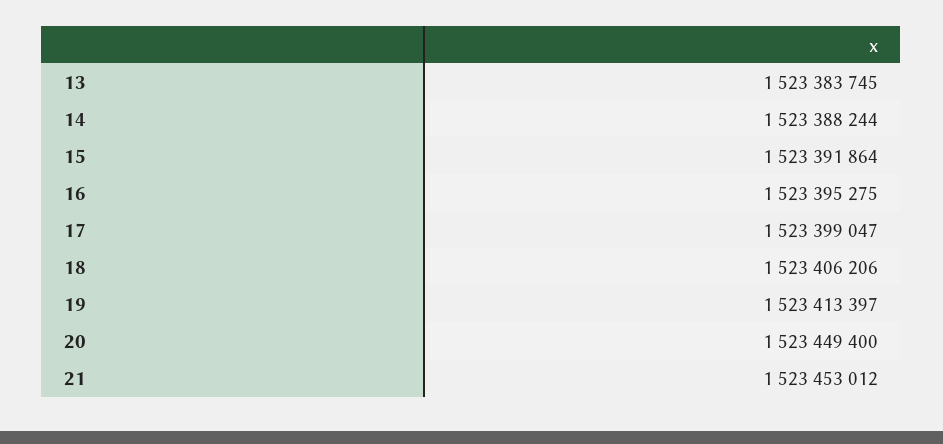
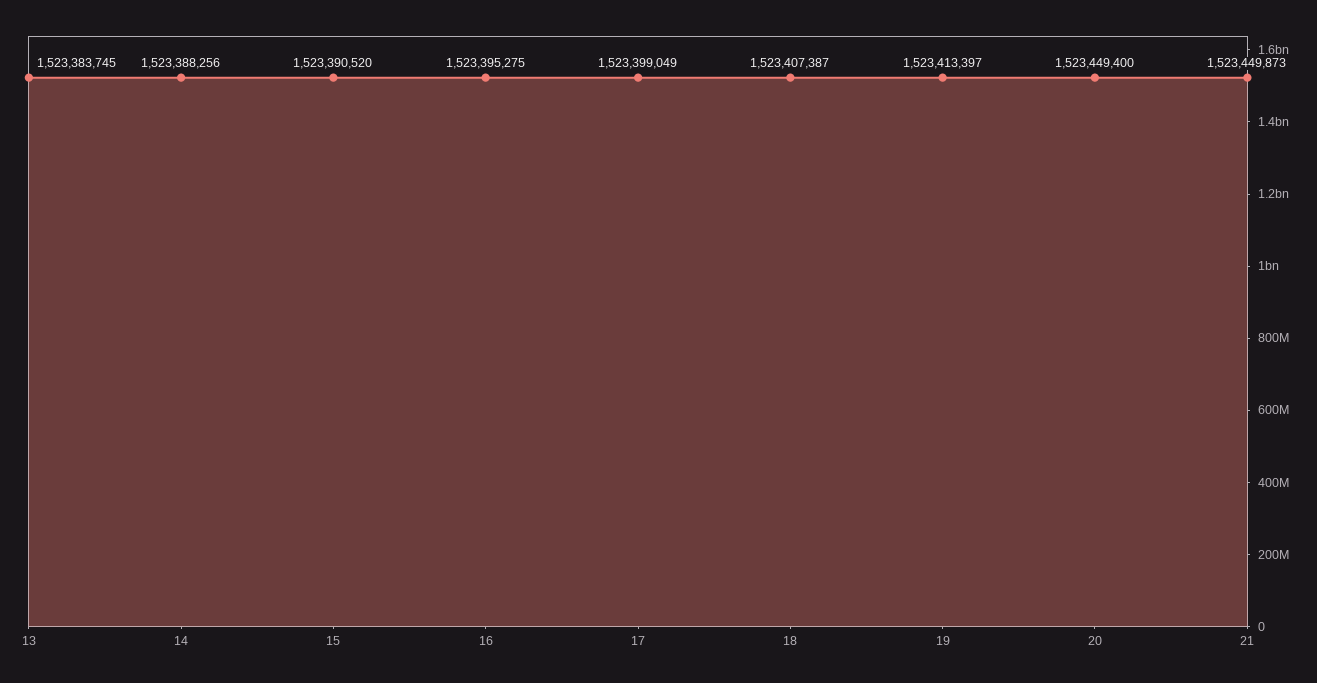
14: 1523388244 -> 1523388256
15: 1523391864 -> 1523390520
17: 1523399047 -> 1523399049
18: 1523406206 -> 1523407387
21: 1523453012 -> 1523449873

